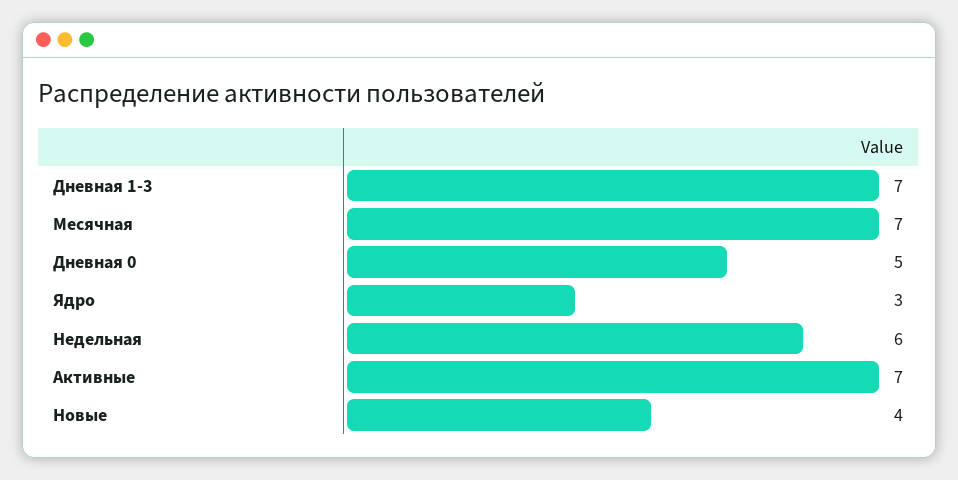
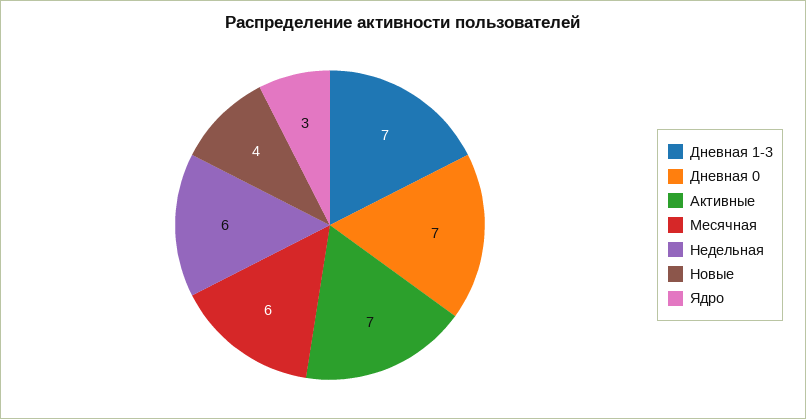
Месячная: 7 -> 6
Дневная 0: 5 -> 7

